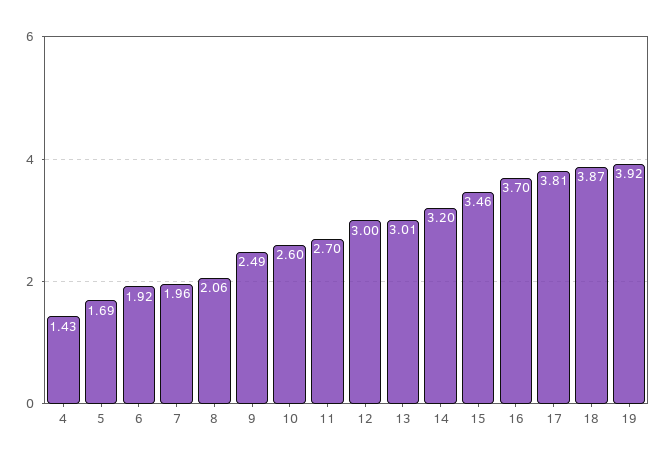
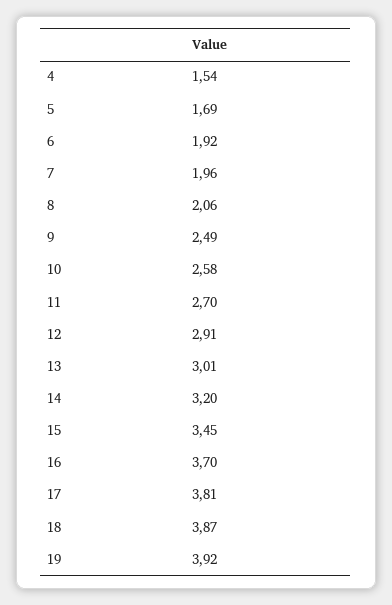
4: 1.43 -> 1.54
10: 2.6 -> 2.58
12: 3 -> 2.91
15: 3.46 -> 3.45

